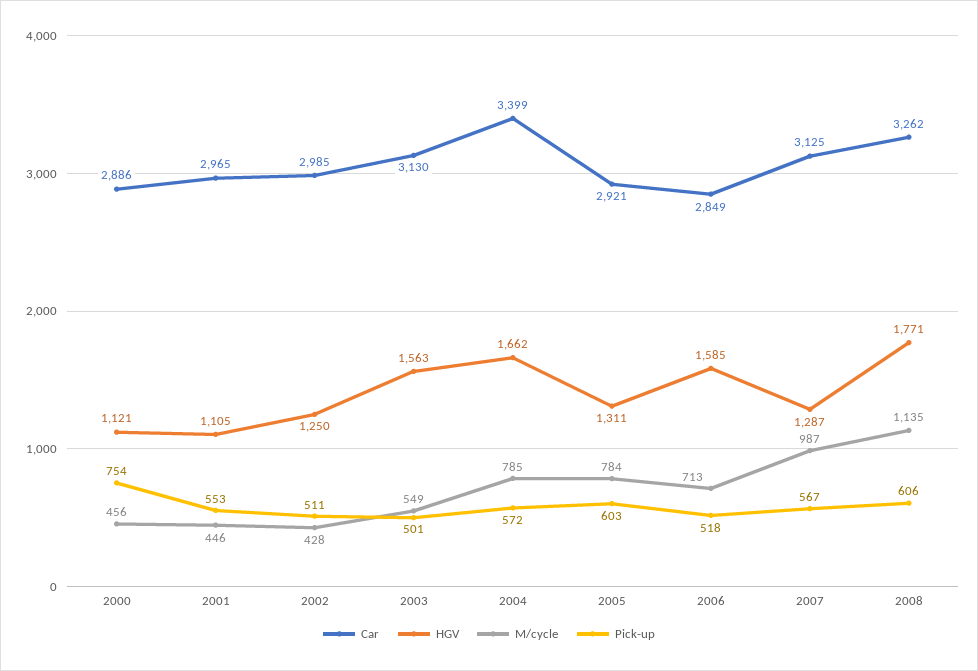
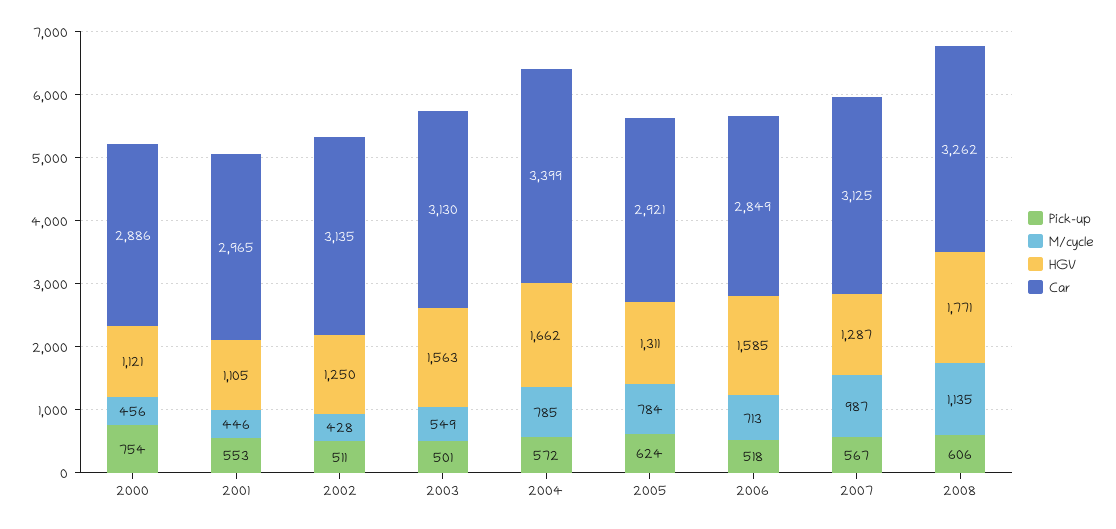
Car, 2002: 2985 -> 3135
Pick-up, 2005: 603 -> 624

